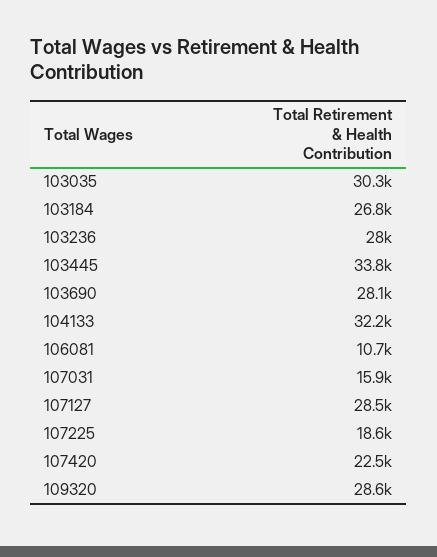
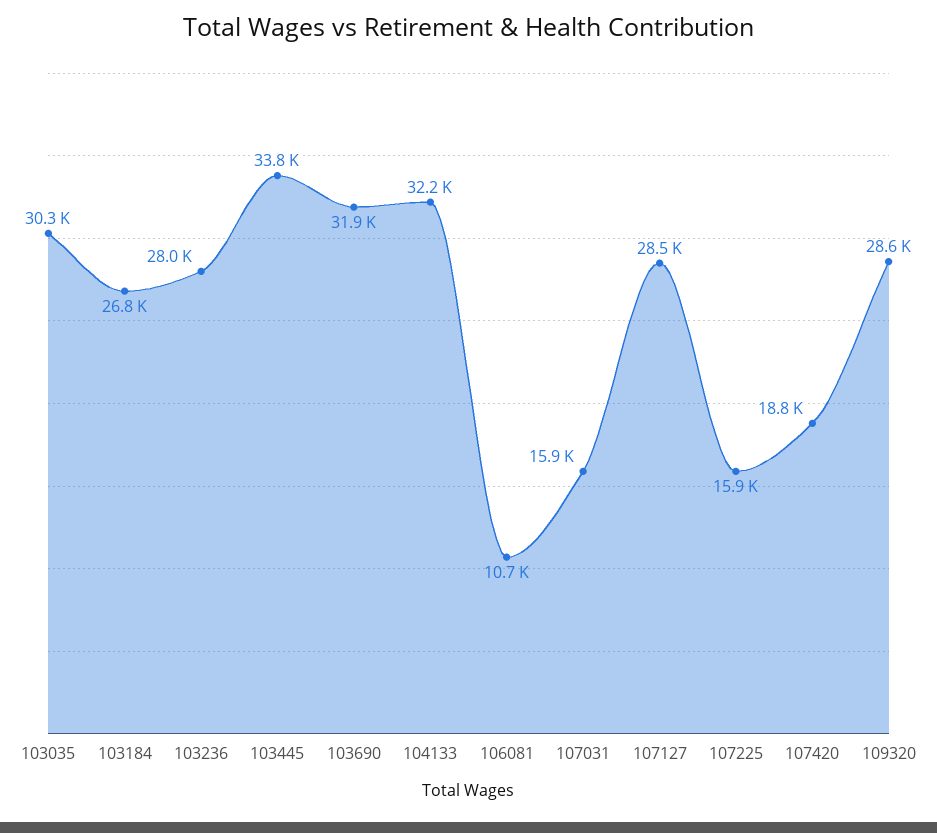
103690: 28100 -> 31900
107225: 18600 -> 15900
107420: 22500 -> 18800

